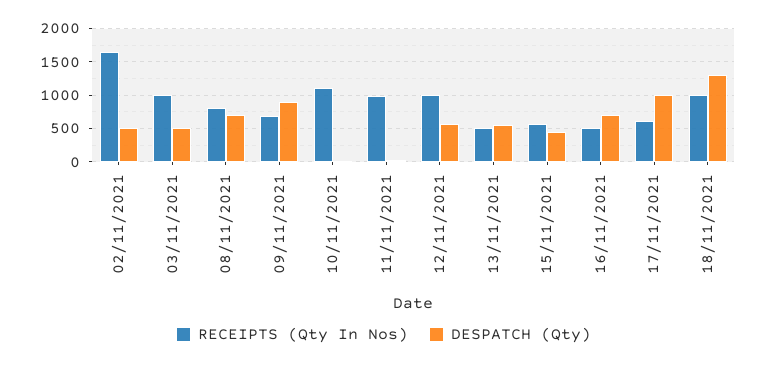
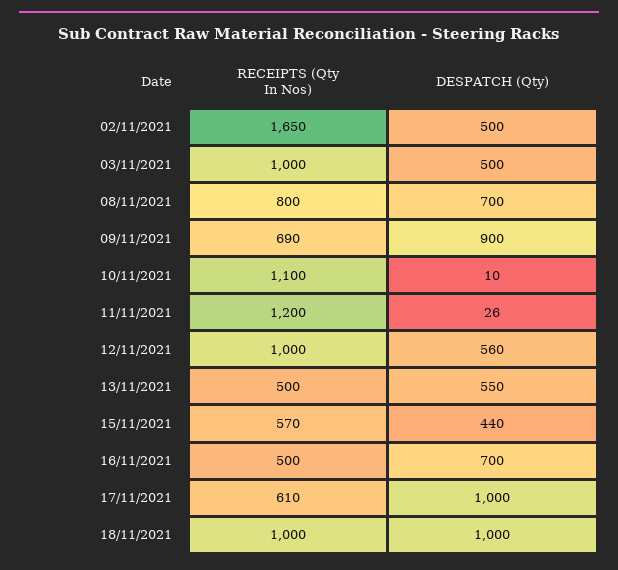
RECEIPTS (Qty In Nos), 11/11/2021: 1000 -> 1200
DESPATCH (Qty), 18/11/2021: 1300 -> 1000

